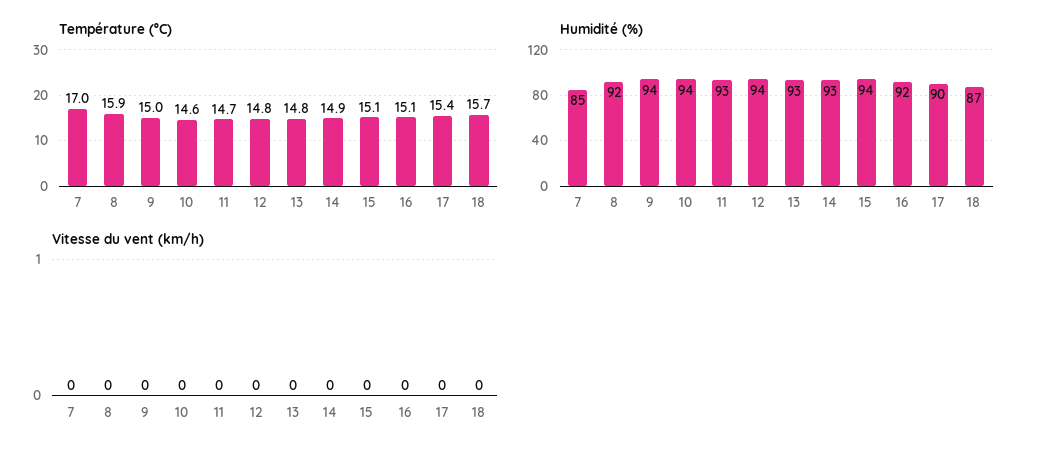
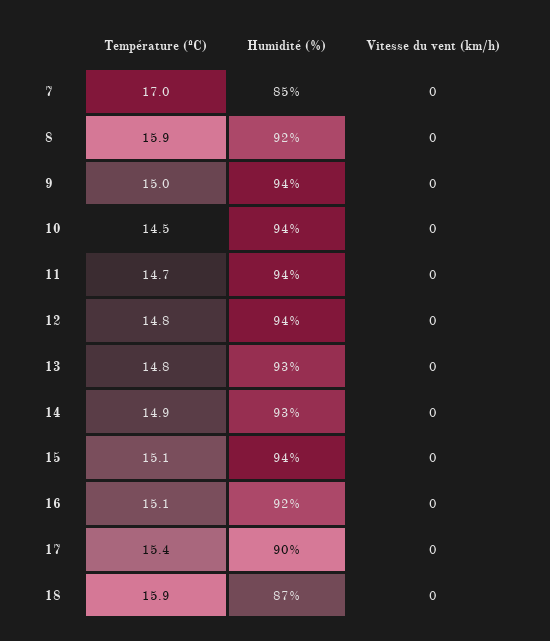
Température (ºC), 10: 14.6 -> 14.5
Température (ºC), 18: 15.7 -> 15.9
Humidité (%), 11: 93 -> 94

